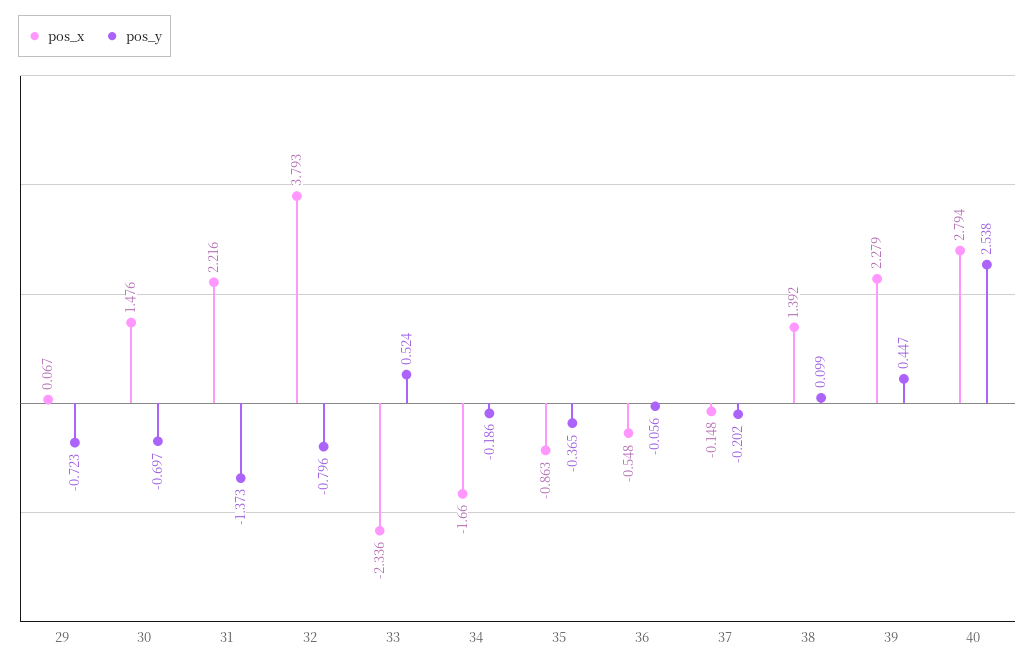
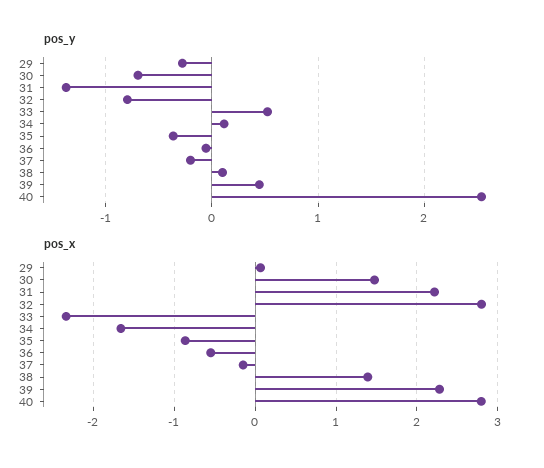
pos_y, 29: -0.723 -> -0.3
pos_x, 32: 3.793 -> 2.8
pos_y, 34: -0.186 -> 0.1

